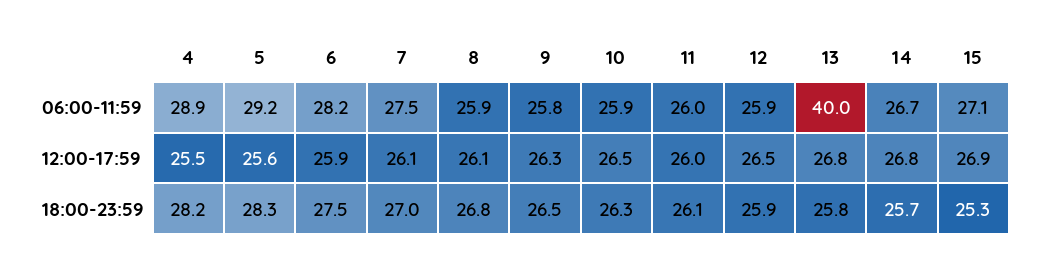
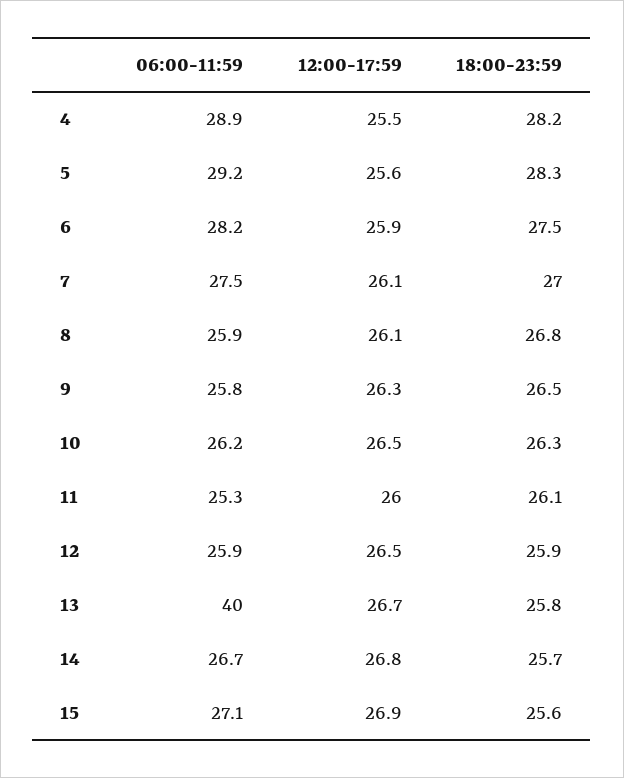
10, 06:00-11:59: 25.9 -> 26.2
11, 06:00-11:59: 26 -> 25.3
13, 12:00-17:59: 26.8 -> 26.7
15, 18:00-23:59: 25.3 -> 25.6

